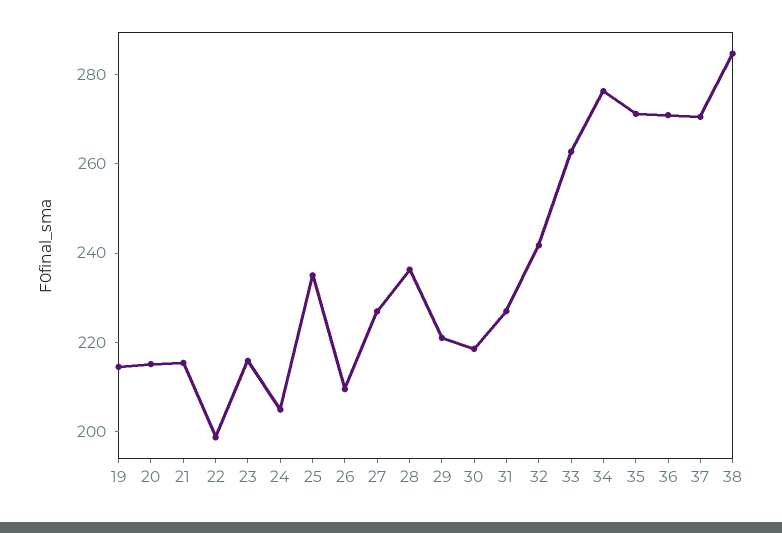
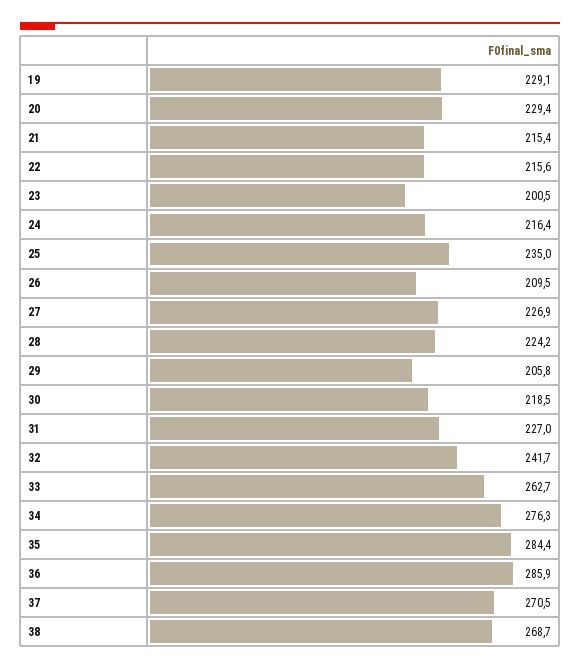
19: 215 -> 229.1
20: 215 -> 229.4
22: 200 -> 215.6
23: 215 -> 200.5
24: 205 -> 216.4
28: 235 -> 224.2
29: 220 -> 205.8
35: 270 -> 284.4
36: 270 -> 285.9
38: 285 -> 268.7

